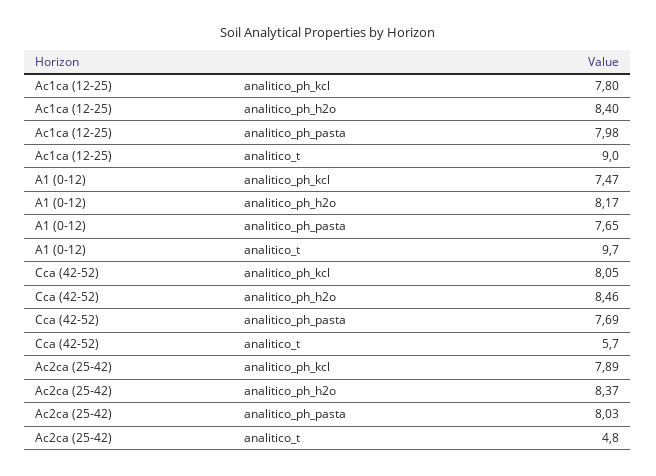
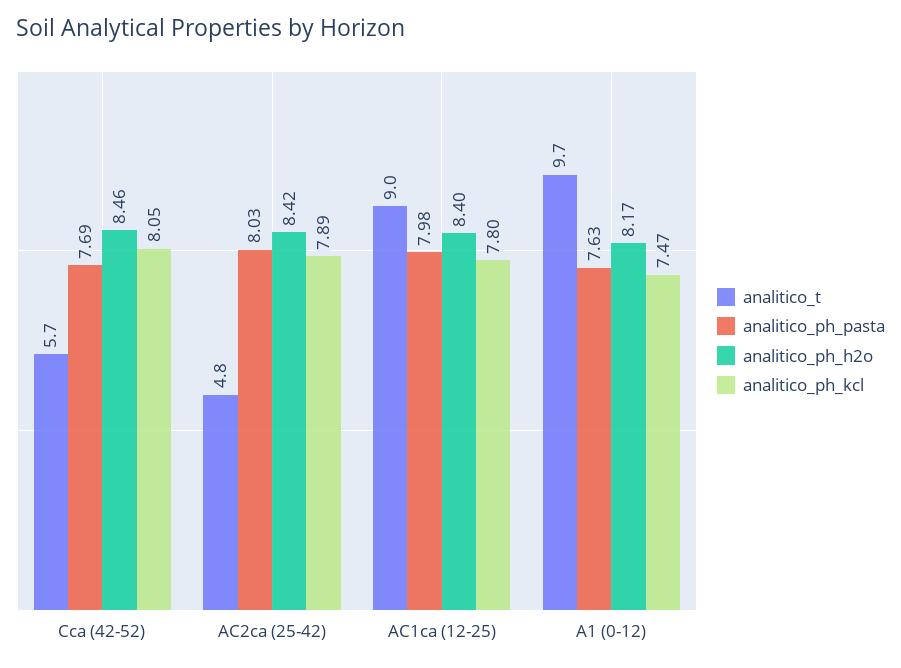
analitico_ph_pasta, A1 (0-12): 7.65 -> 7.63
analitico_ph_h2o, Ac2ca (25-42): 8.37 -> 8.42

